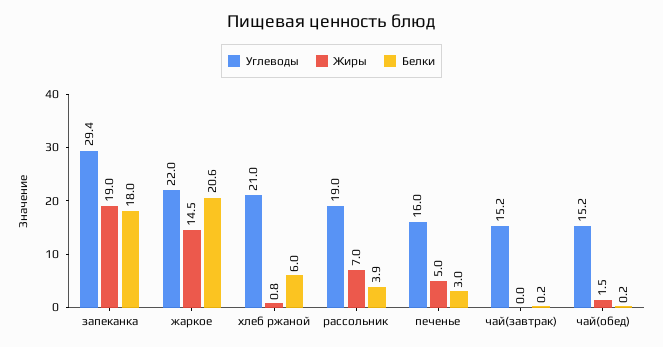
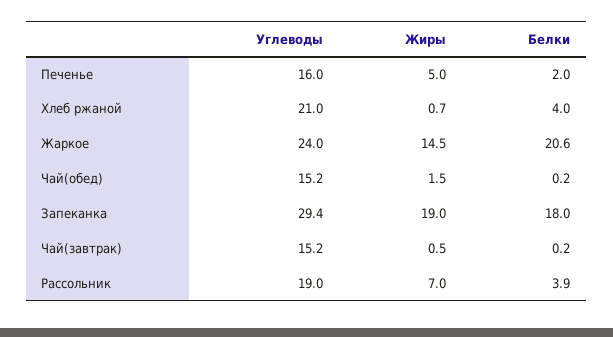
Углеводы, жаркое: 22 -> 24
Жиры, хлеб ржаной: 0.8 -> 0.7
Белки, хлеб ржаной: 6 -> 4
Белки, печенье: 3 -> 2
Жиры, чай(завтрак): 0 -> 0.5

